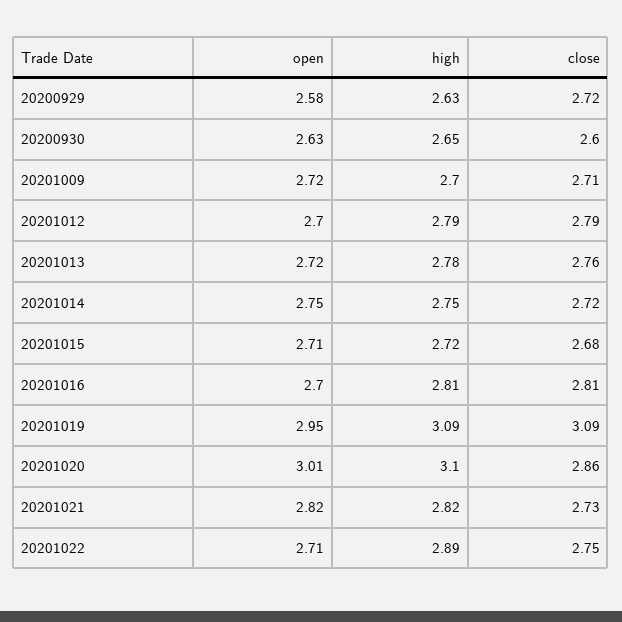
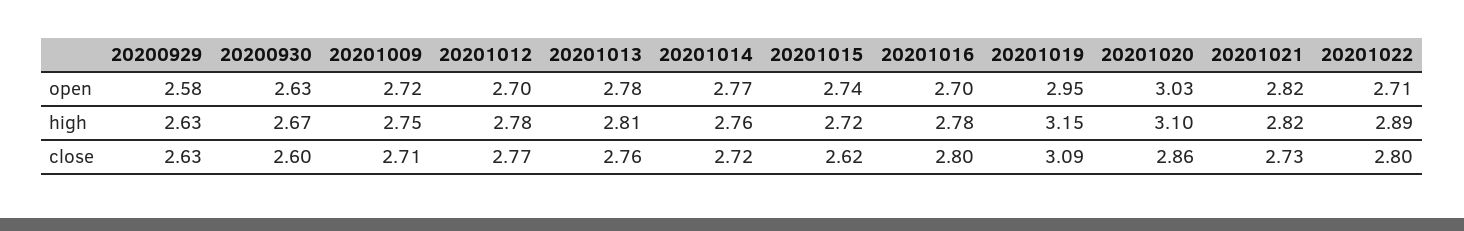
close, 20200929: 2.72 -> 2.63
high, 20200930: 2.65 -> 2.67
high, 20201009: 2.7 -> 2.75
high, 20201012: 2.79 -> 2.78
close, 20201012: 2.79 -> 2.77
open, 20201013: 2.72 -> 2.78
high, 20201013: 2.78 -> 2.81
open, 20201014: 2.75 -> 2.77
high, 20201014: 2.75 -> 2.76
open, 20201015: 2.71 -> 2.74
close, 20201015: 2.68 -> 2.62
high, 20201016: 2.81 -> 2.78
close, 20201016: 2.81 -> 2.8
high, 20201019: 3.09 -> 3.15
open, 20201020: 3.01 -> 3.03
close, 20201022: 2.75 -> 2.8

